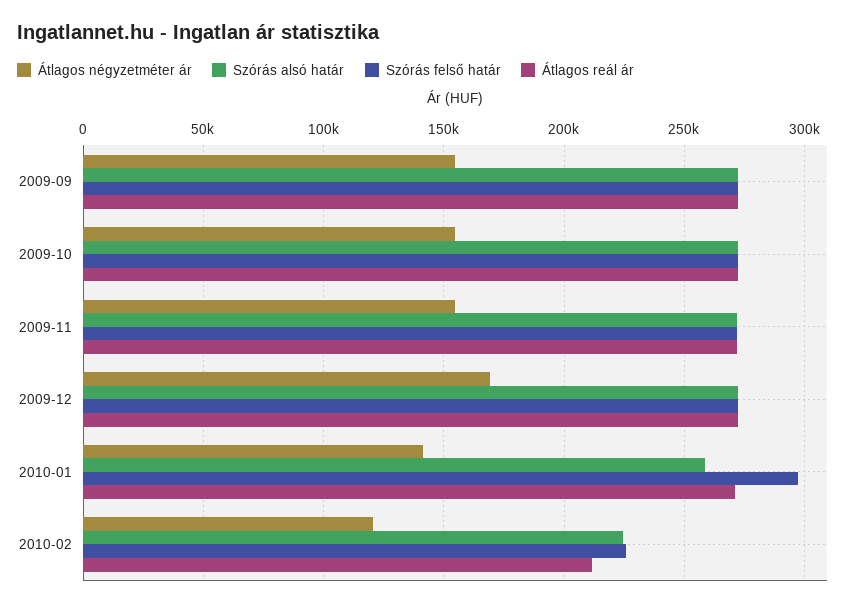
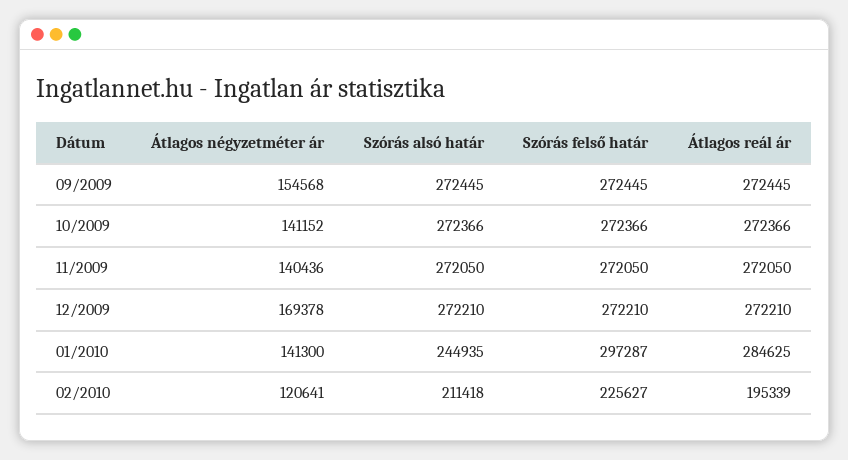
Átlagos négyzetméter ár, 2009-10: 155000 -> 141152
Átlagos négyzetméter ár, 2009-11: 155000 -> 140436
Szórás alsó határ, 2010-01: 260000 -> 244935
Átlagos reál ár, 2010-01: 270000 -> 284625
Szórás alsó határ, 2010-02: 225000 -> 211418
Átlagos reál ár, 2010-02: 210000 -> 195339

